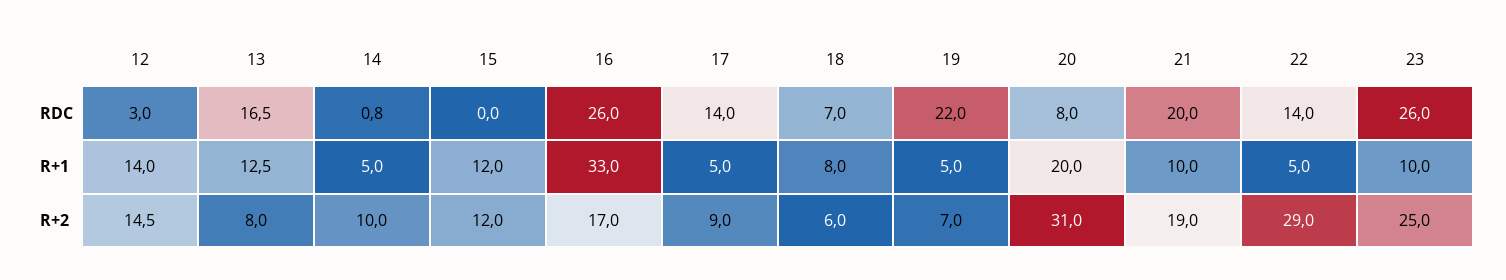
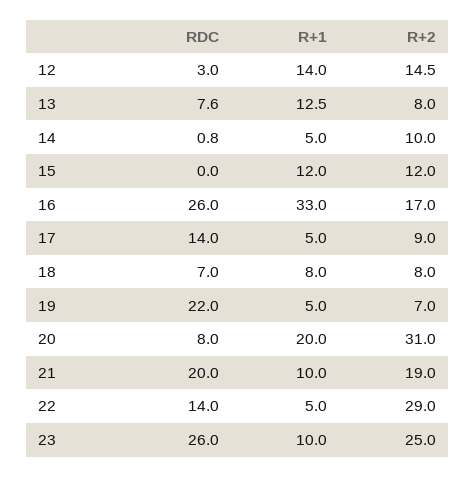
13, RDC: 16.5 -> 7.6
18, R+2: 6 -> 8

